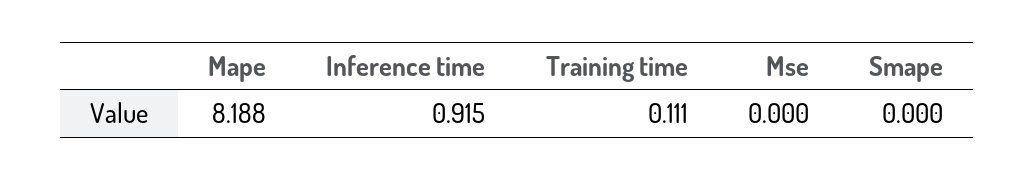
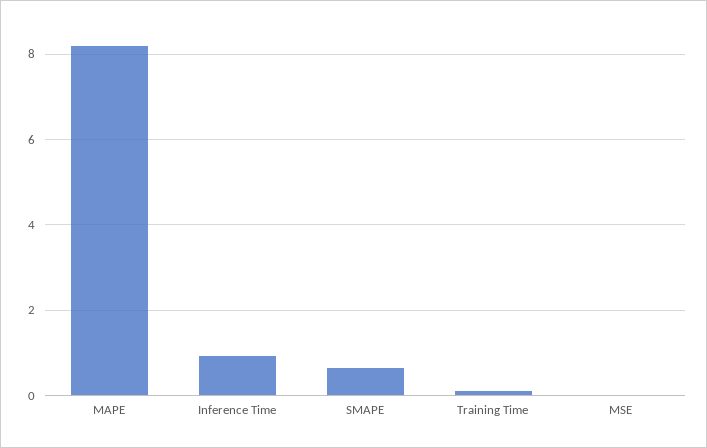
Smape: 0 -> 0.6

